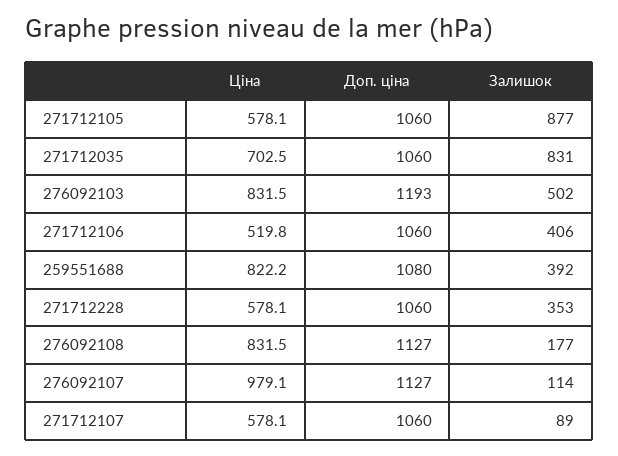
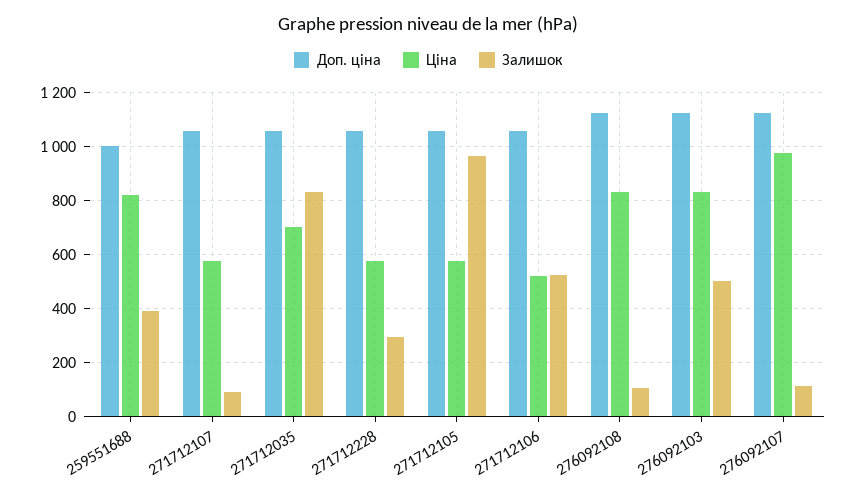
Залишок, 271712105: 877 -> 975
Доп. ціна, 276092103: 1193 -> 1125
Залишок, 271712106: 406 -> 525
Доп. ціна, 259551688: 1080 -> 1000
Залишок, 271712228: 353 -> 300
Залишок, 276092108: 177 -> 100

